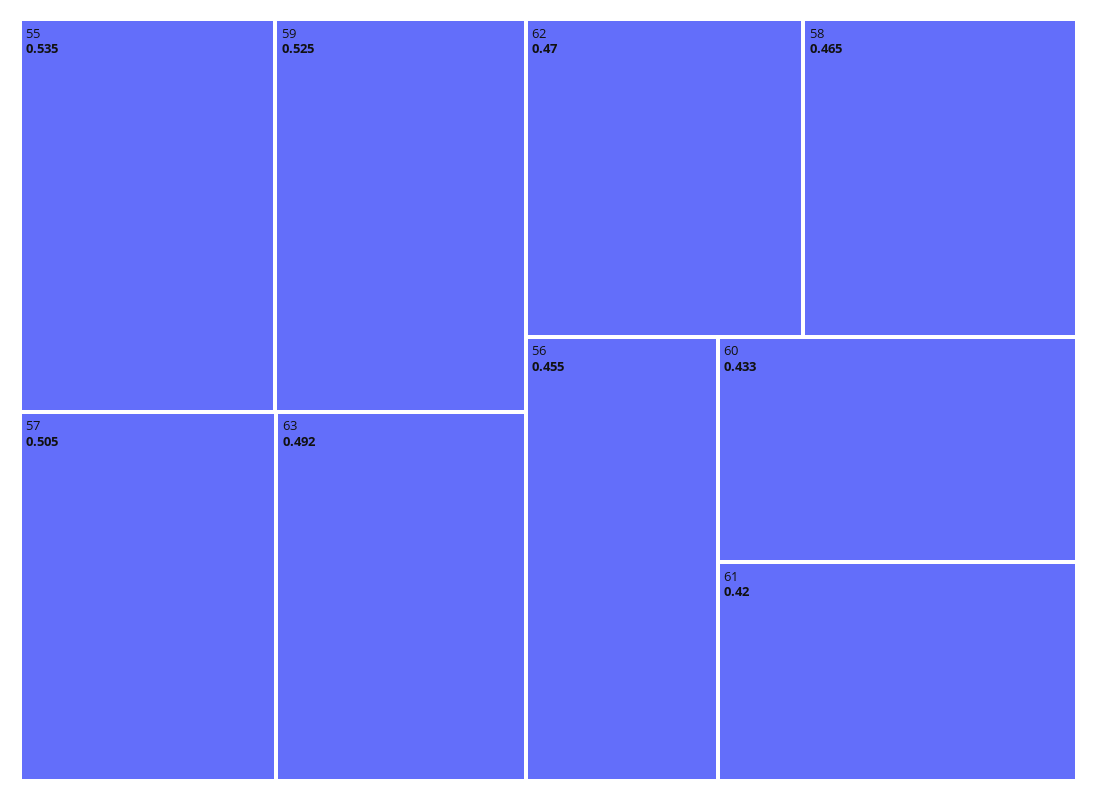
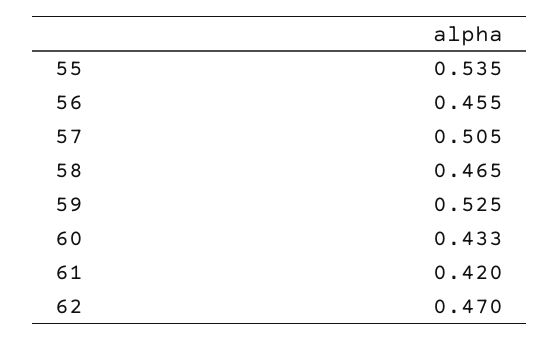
63: 0.492 -> none

